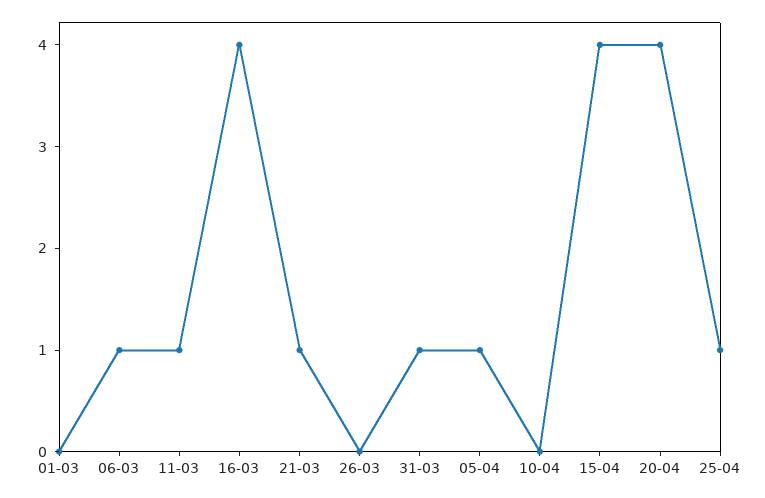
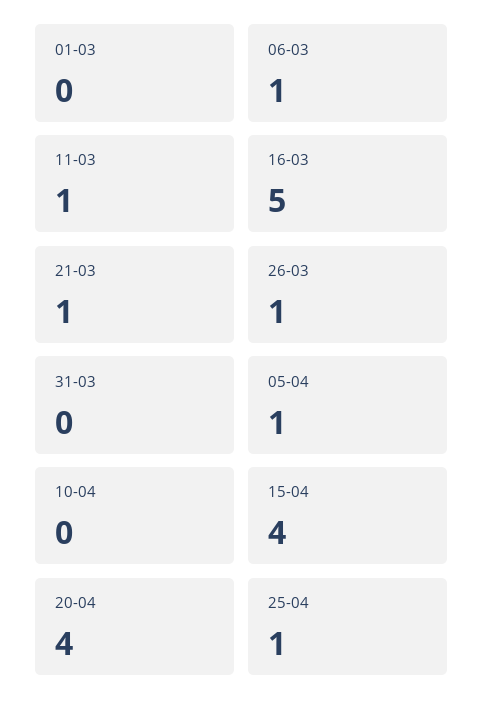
16-03: 4 -> 5
26-03: 0 -> 1
31-03: 1 -> 0

